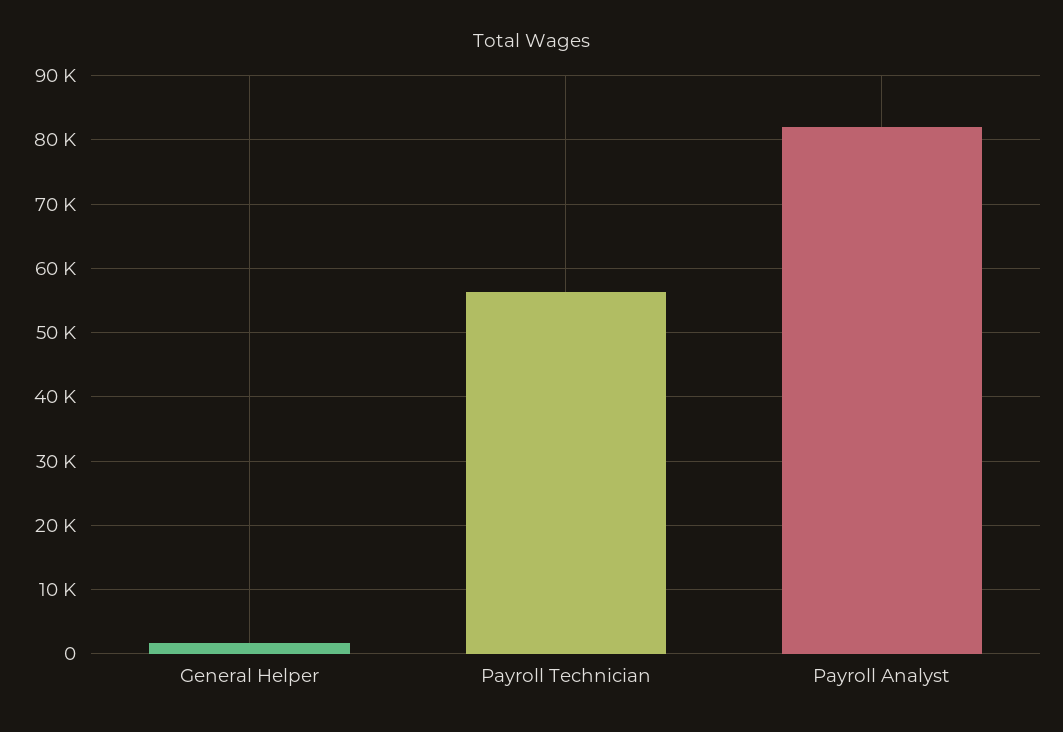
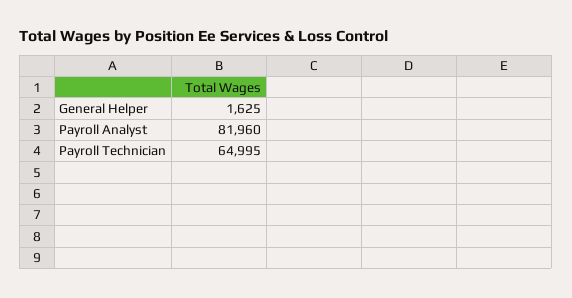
Payroll Technician: 56000 -> 64995

